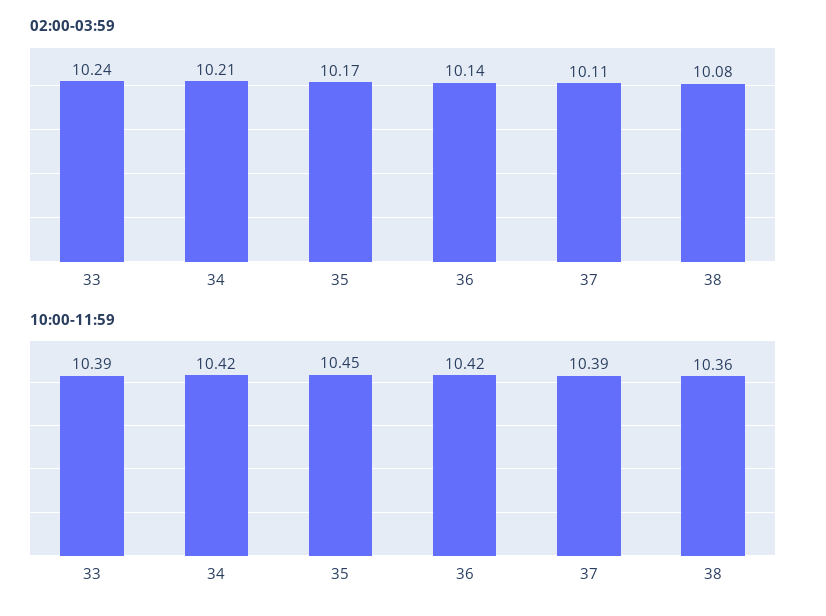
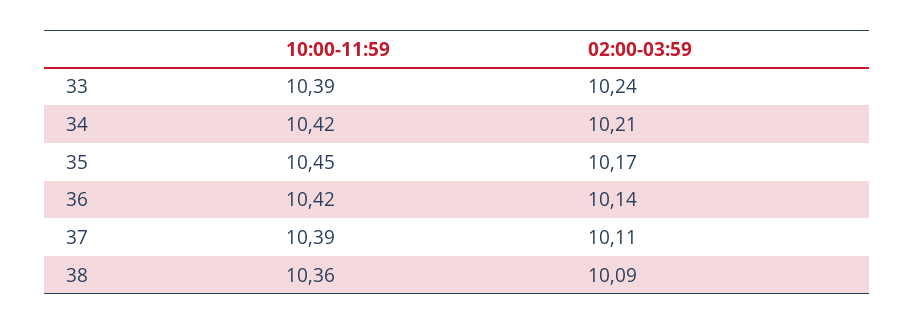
02:00-03:59, 38: 10.08 -> 10.09

